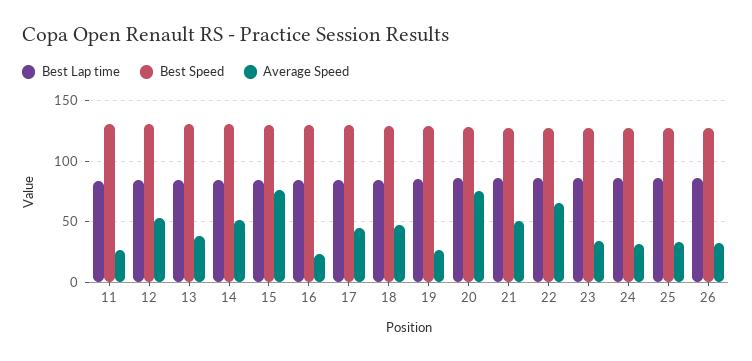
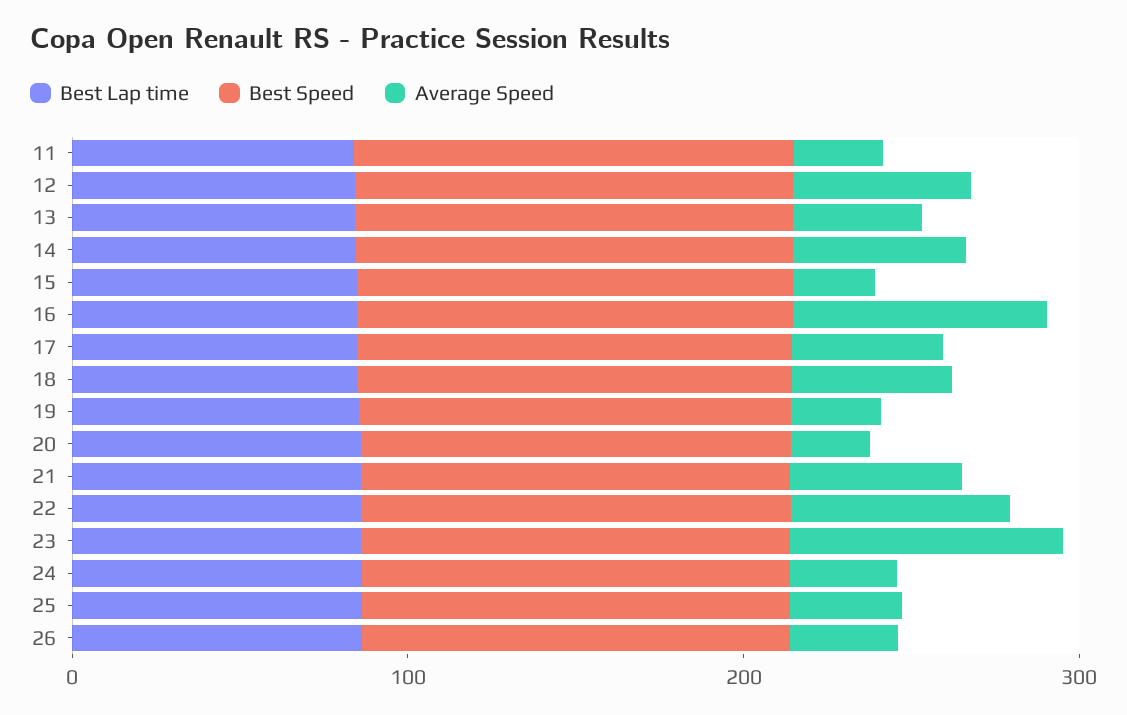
Average Speed, 15: 75 -> 20
Average Speed, 16: 25 -> 80
Average Speed, 20: 75 -> 20
Average Speed, 23: 35 -> 80

